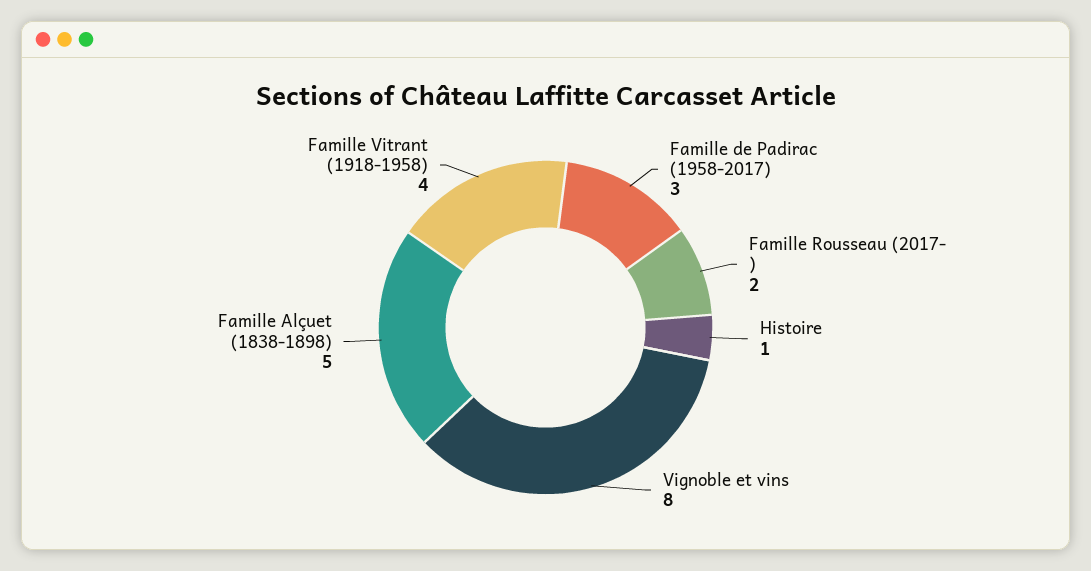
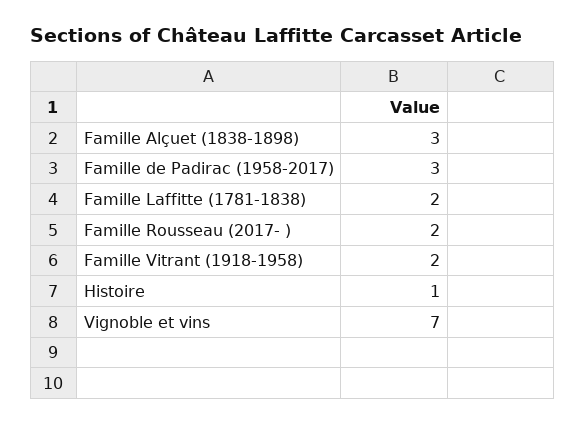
Vignoble et vins: 8 -> 7
Famille Alçuet (1838-1898): 5 -> 3
Famille Vitrant (1918-1958): 4 -> 2
Famille Laffitte (1781-1838): none -> 2

